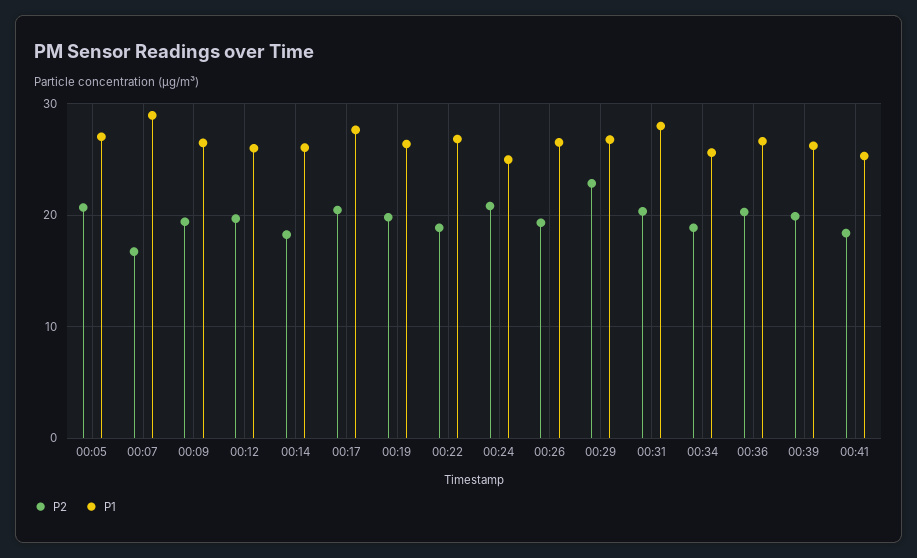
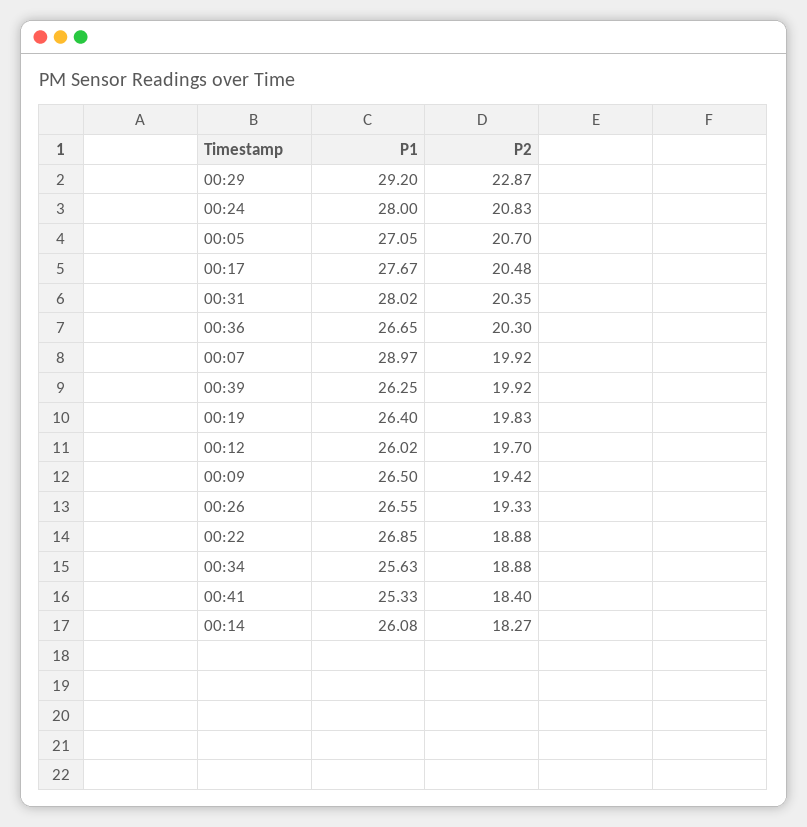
P2, 00:07: 17 -> 19.92
P1, 00:24: 25 -> 28
P1, 00:29: 27 -> 29.2

